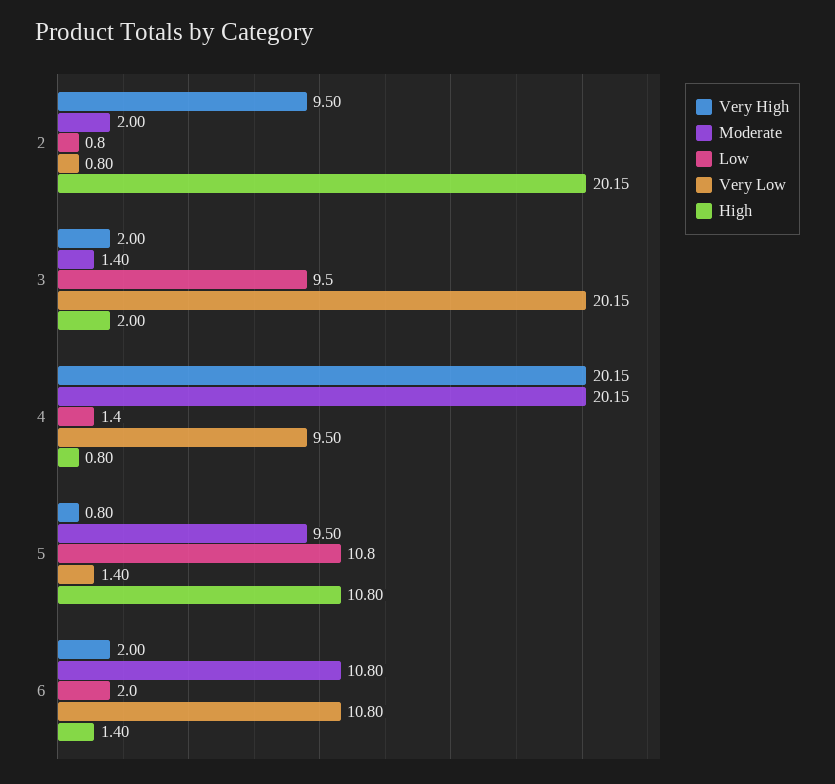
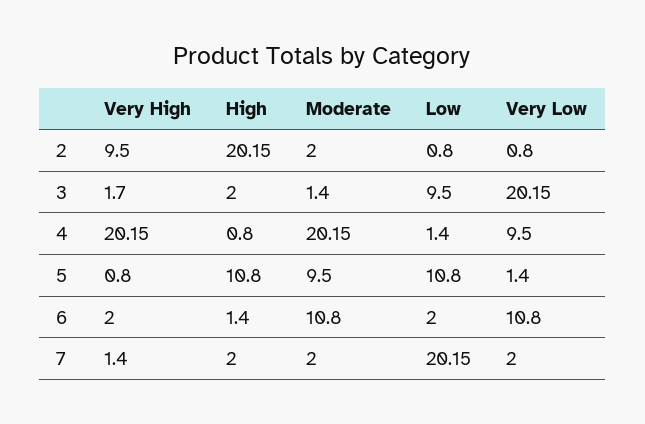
Very High, 3: 2 -> 1.7
Very High, 7: none -> 1.4
High, 7: none -> 2
Moderate, 7: none -> 2
Low, 7: none -> 20.15
Very Low, 7: none -> 2

